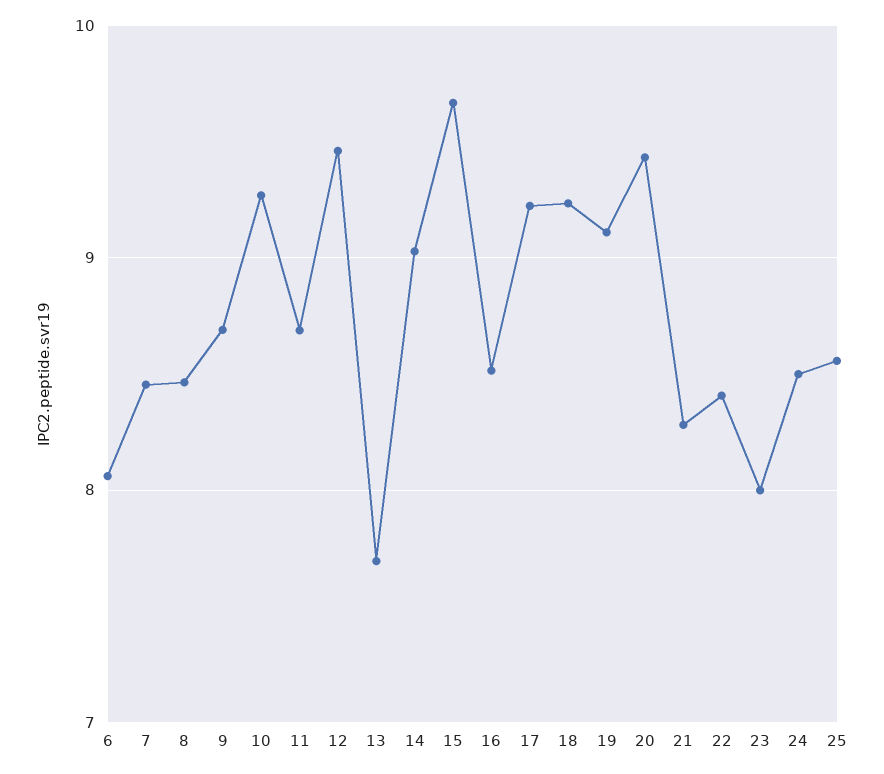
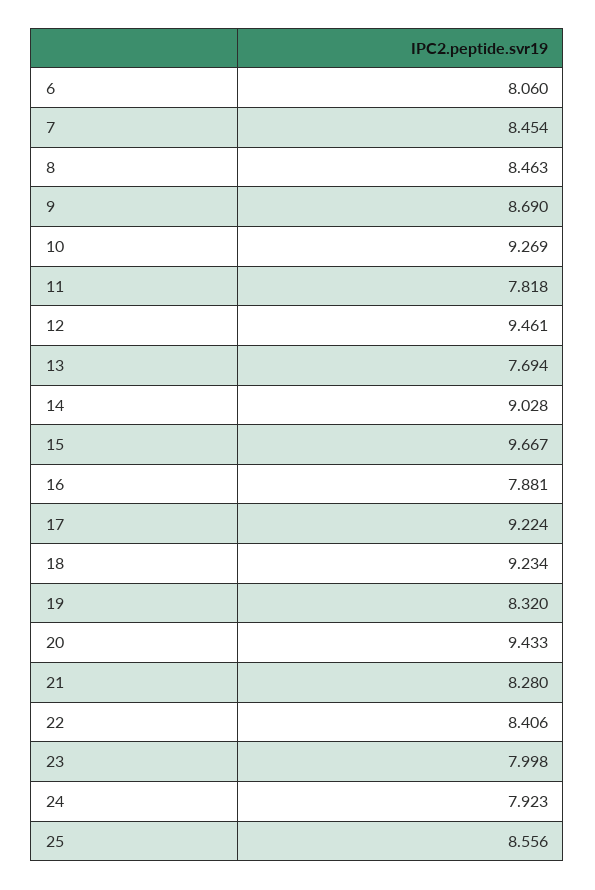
11: 8.7 -> 7.818
16: 8.5 -> 7.881
19: 9.1 -> 8.32
24: 8.5 -> 7.923

